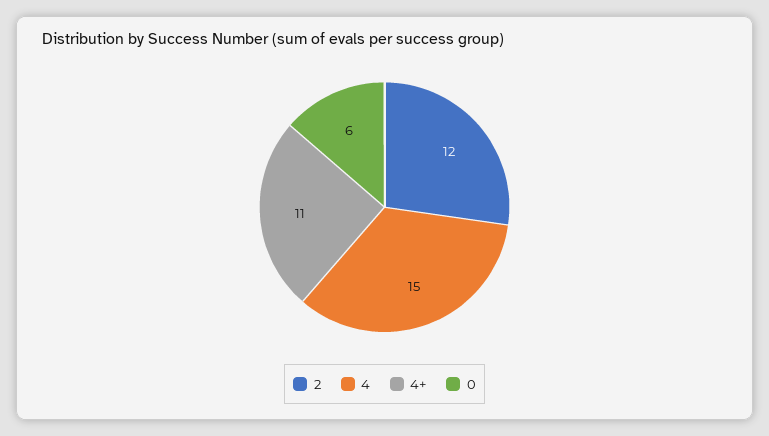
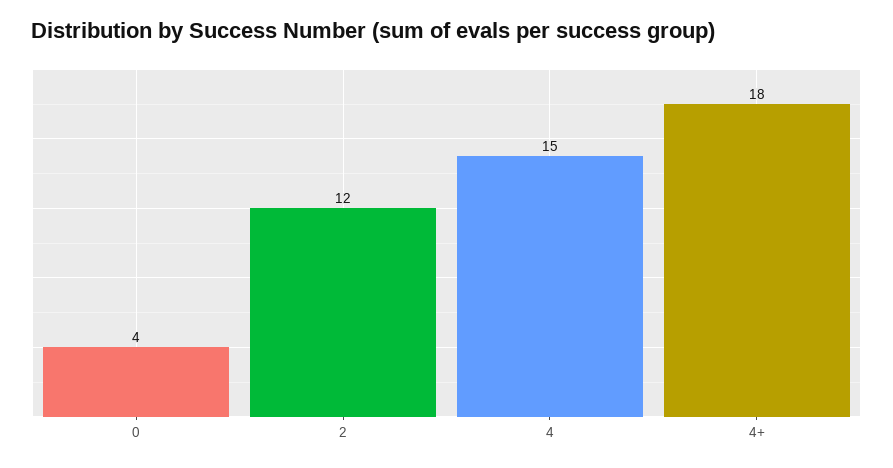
4+: 11 -> 18
0: 6 -> 4

